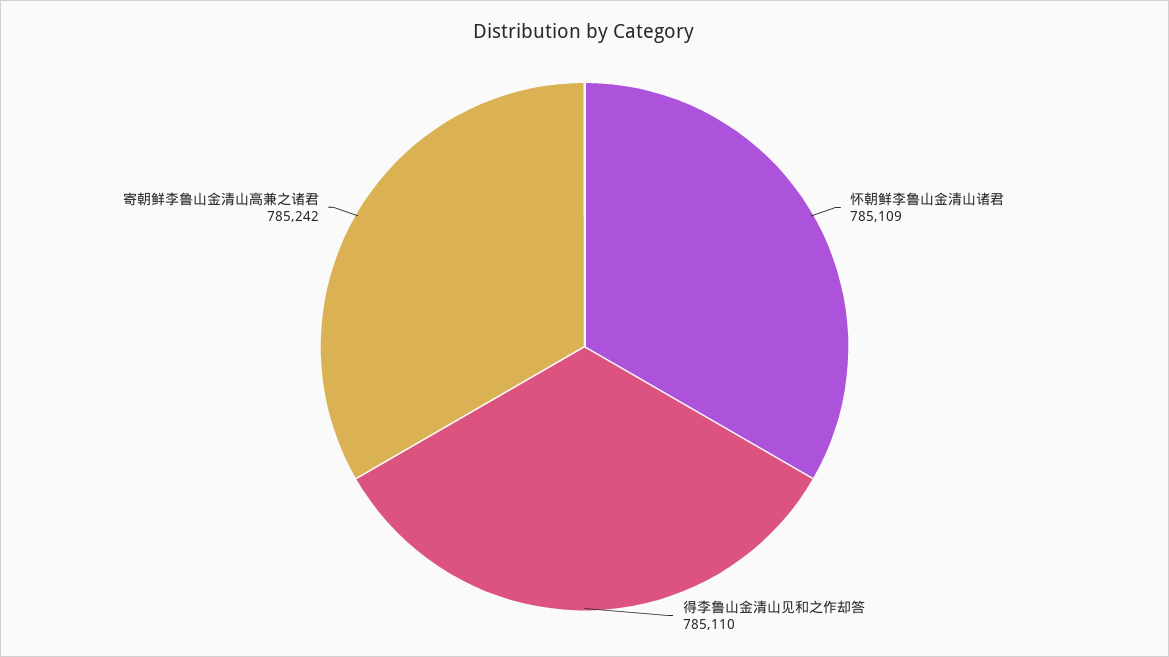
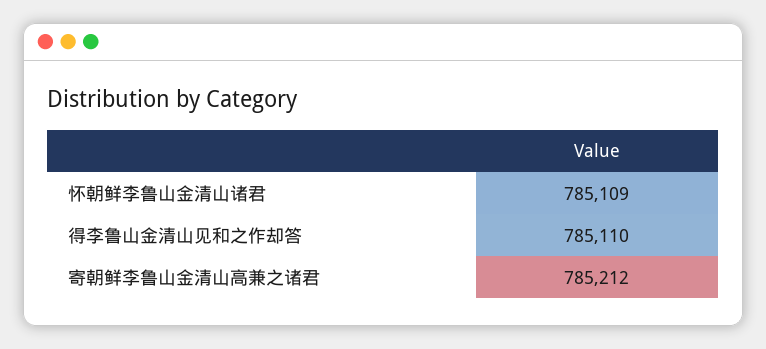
寄朝鲜李鲁山金清山高兼之诸君: 785242 -> 785212

